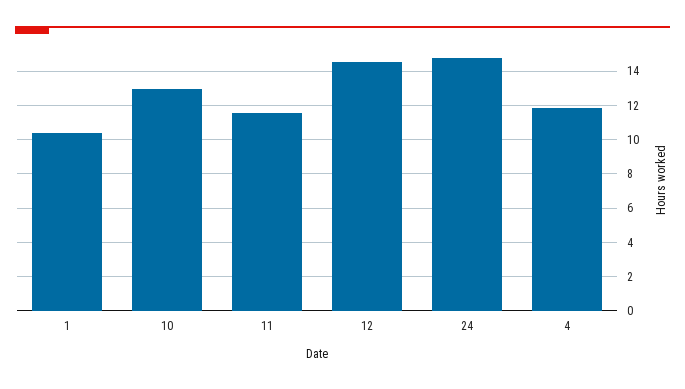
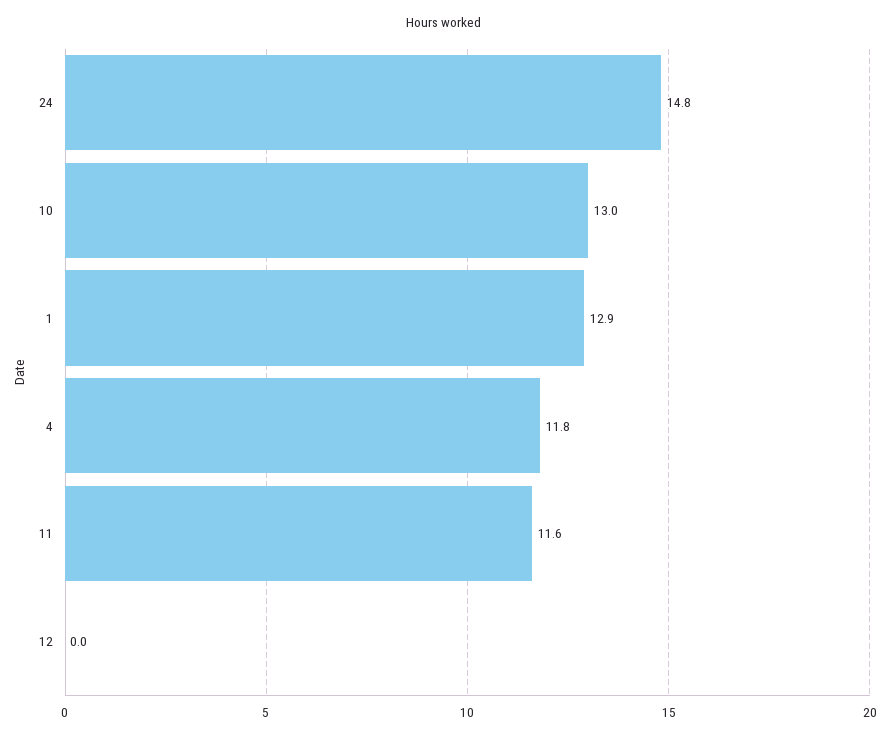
1: 10.5 -> 12.9
12: 14.5 -> 0

